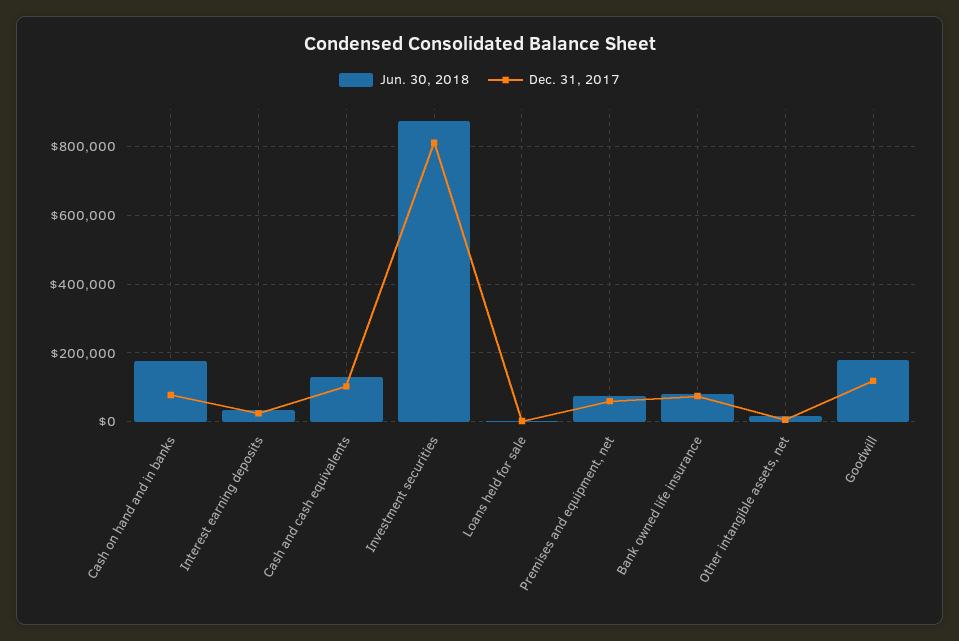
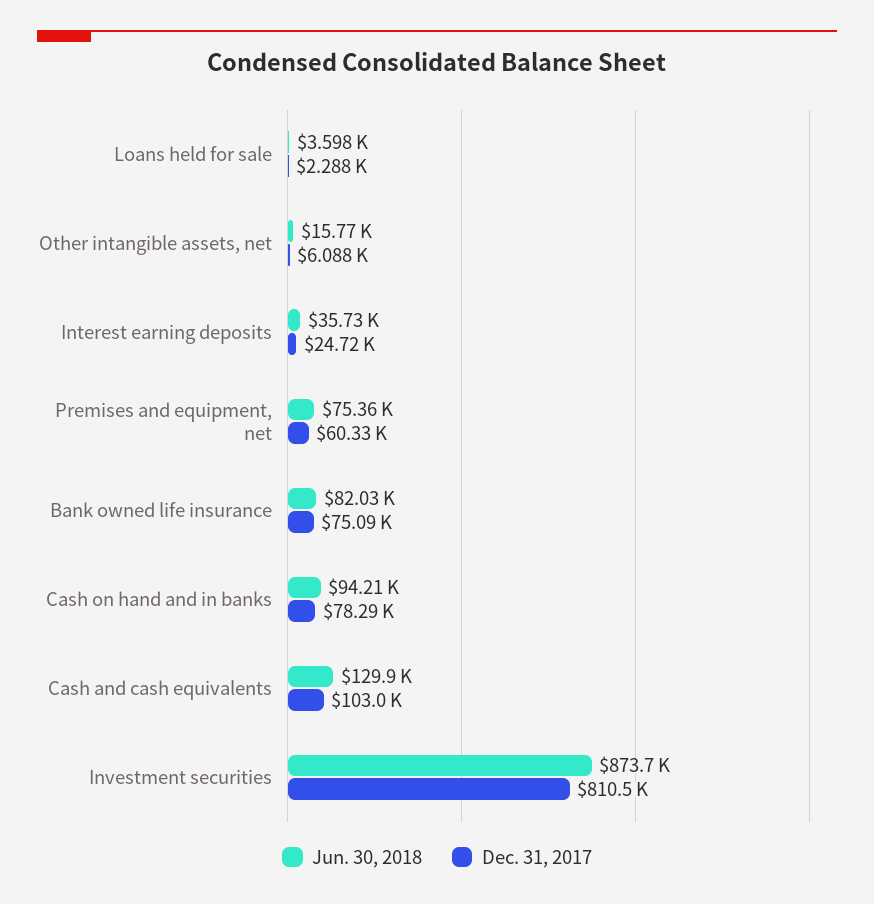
Jun. 30, 2018, Cash on hand and in banks: 180000 -> 94210
Jun. 30, 2018, Goodwill: 180000 -> none
Dec. 31, 2017, Goodwill: 120000 -> none

